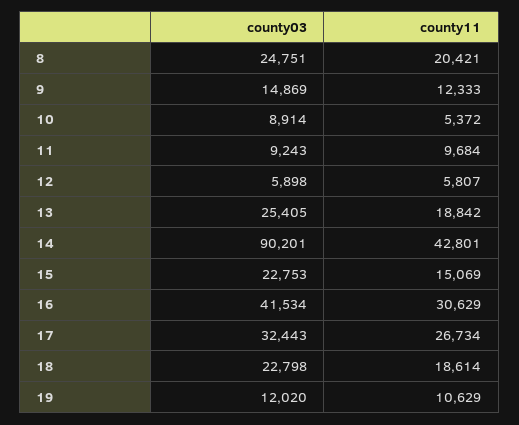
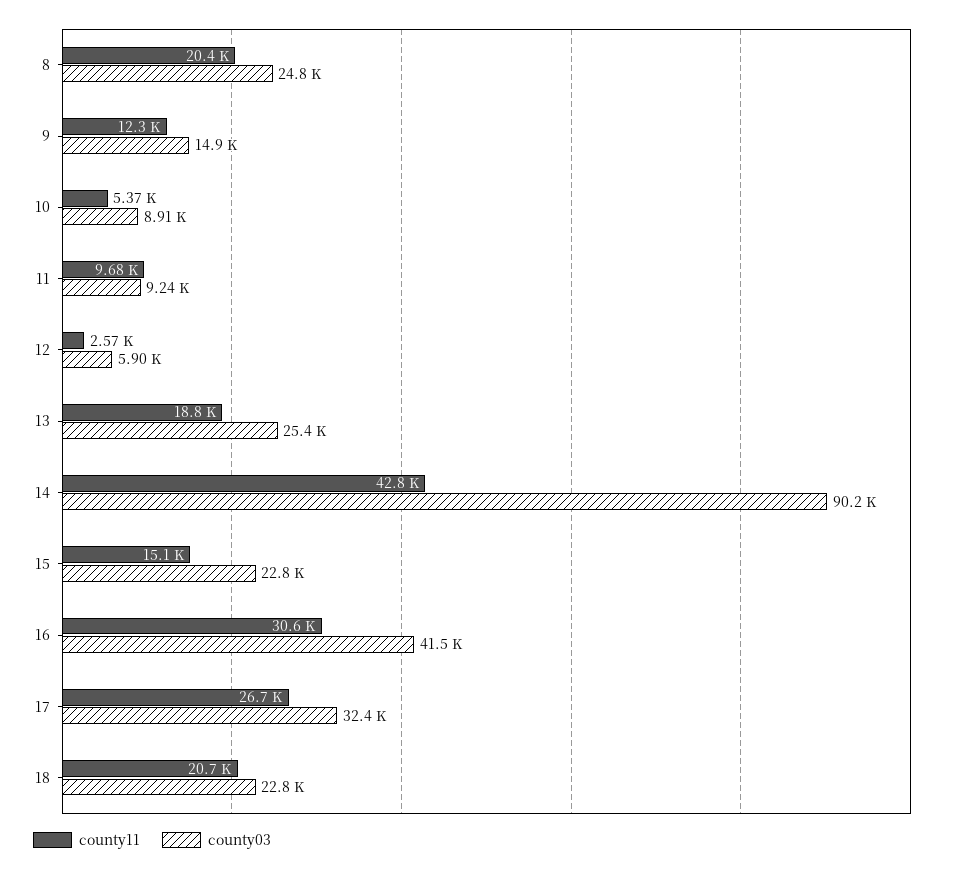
county11, 12: 5807 -> 2570
county11, 18: 18614 -> 20700
county03, 19: 12020 -> none
county11, 19: 10629 -> none

